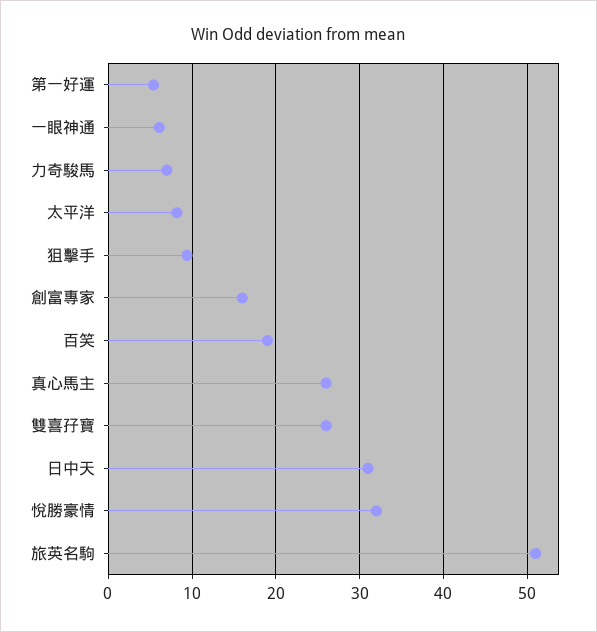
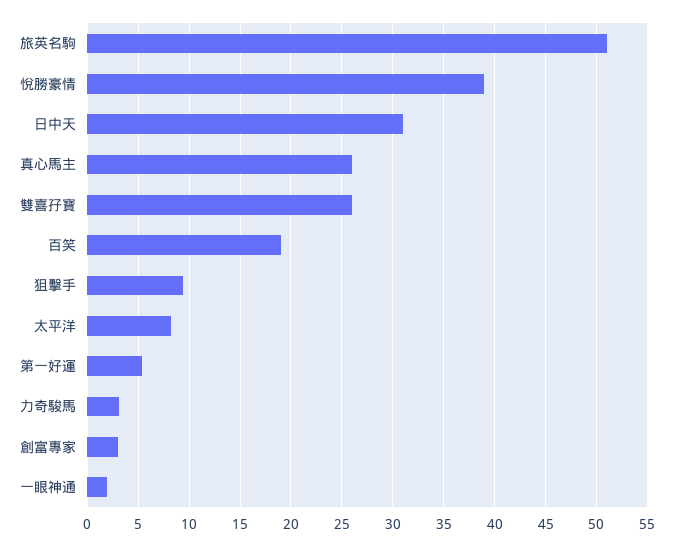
一眼神通: 6 -> 2
力奇駿馬: 7 -> 3
創富專家: 16 -> 3
悅勝豪情: 32 -> 39

